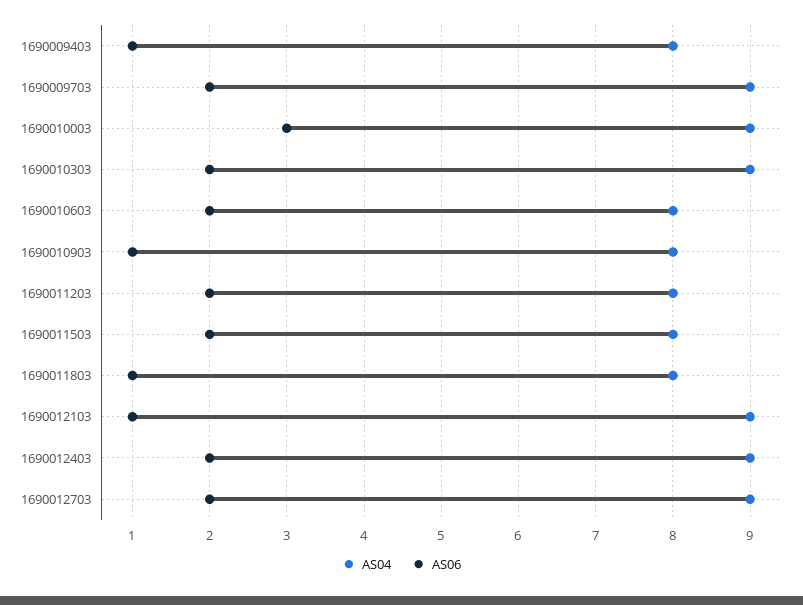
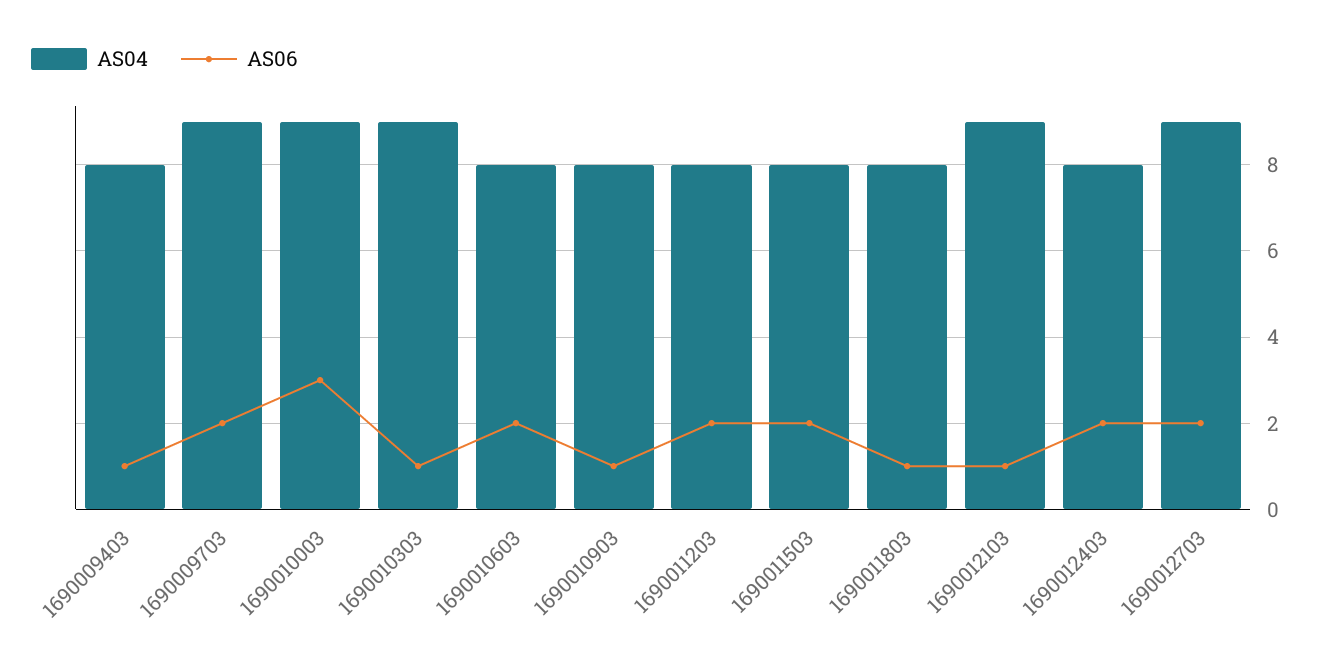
AS06, 1690010303: 2 -> 1
AS04, 1690012403: 9 -> 8

